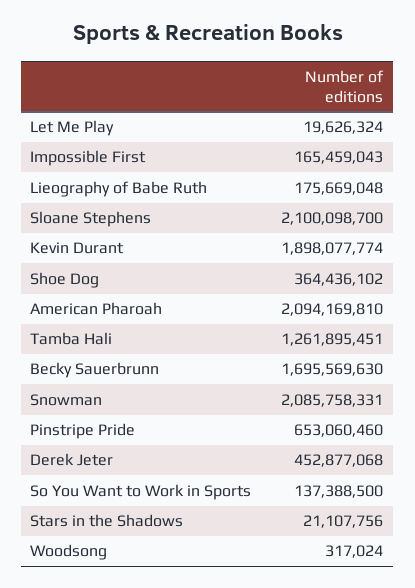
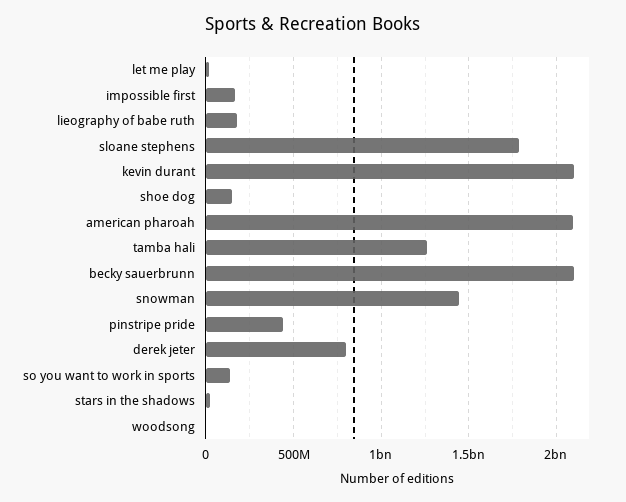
Sloane Stephens: 2100098700 -> 1800000000
Kevin Durant: 1898077774 -> 2100000000
Shoe Dog: 364436102 -> 150000000
Becky Sauerbrunn: 1695569630 -> 2100000000
Snowman: 2085758331 -> 1450000000
Pinstripe Pride: 653060460 -> 450000000
Derek Jeter: 452877068 -> 800000000

